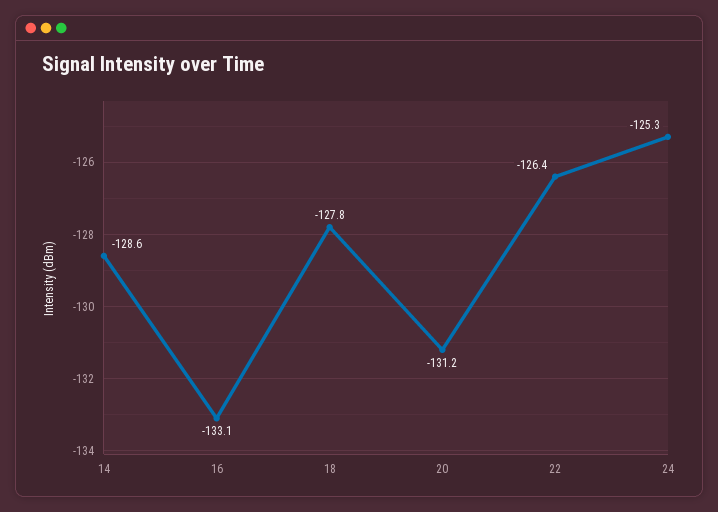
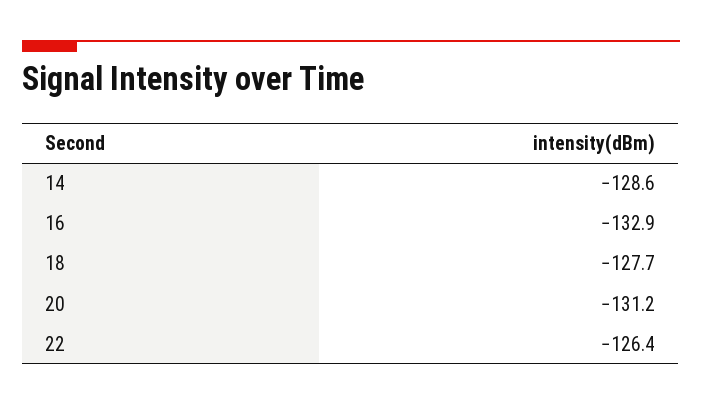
16: -133.1 -> -132.9
18: -127.8 -> -127.7
24: -125.3 -> none

